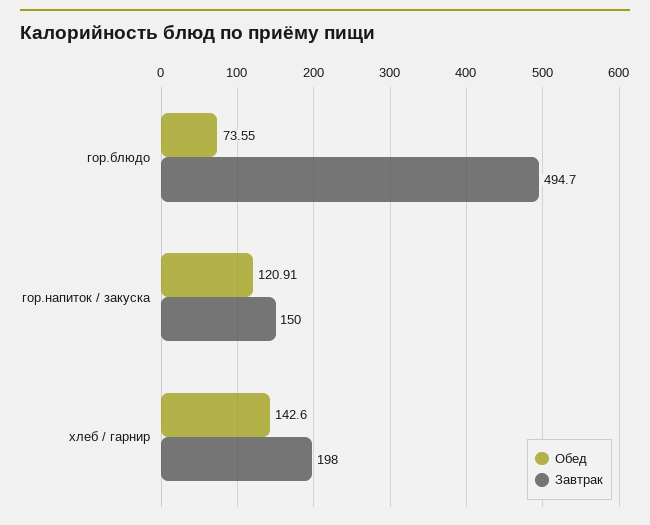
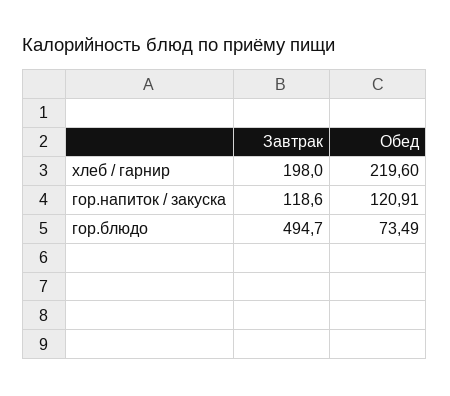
Обед, гор.блюдо: 73.55 -> 73.49
Завтрак, гор.напиток / закуска: 150 -> 118.6
Обед, хлеб / гарнир: 142.6 -> 219.6

